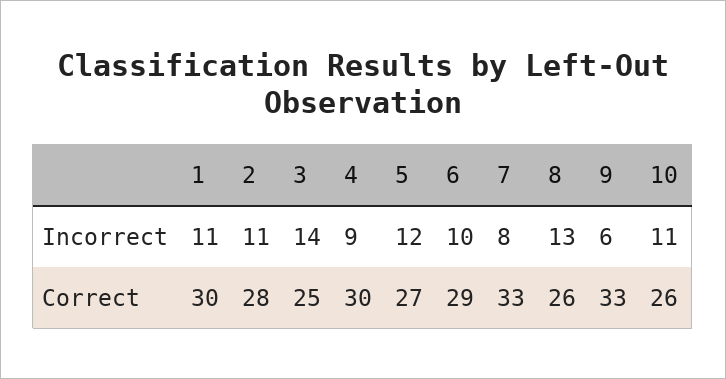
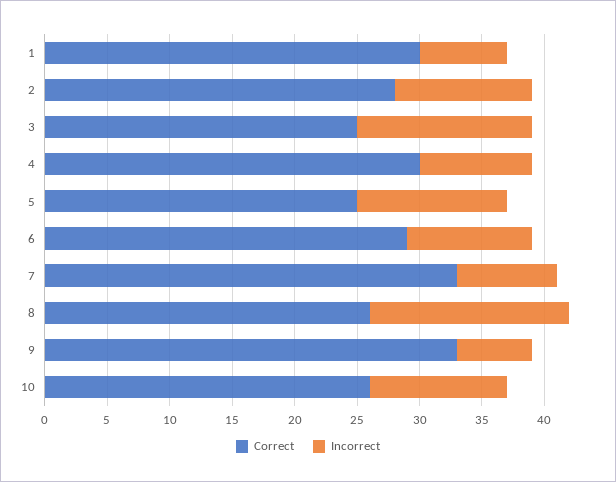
Incorrect, 1: 11 -> 7
Incorrect, 8: 13 -> 16
Correct, 5: 27 -> 25

